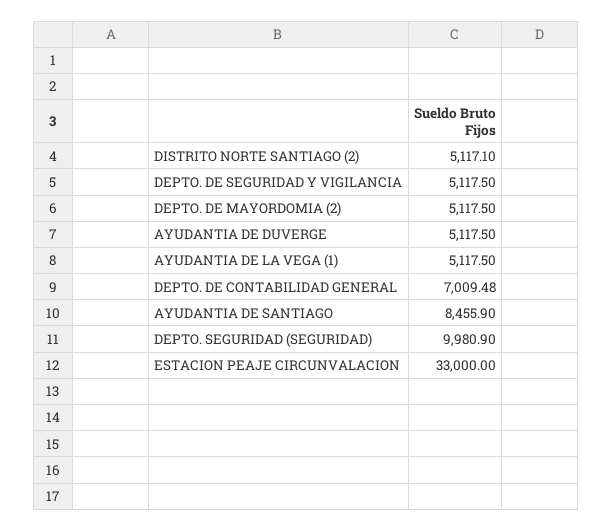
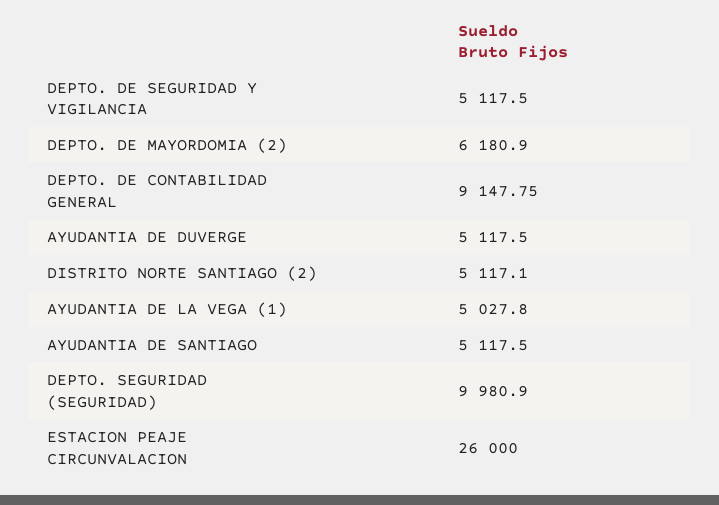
DEPTO. DE MAYORDOMIA (2): 5117.5 -> 6180.9
AYUDANTIA DE LA VEGA (1): 5117.5 -> 5027.8
DEPTO. DE CONTABILIDAD GENERAL: 7009.48 -> 9147.75
AYUDANTIA DE SANTIAGO: 8455.9 -> 5117.5
ESTACION PEAJE CIRCUNVALACION: 33000 -> 26000

